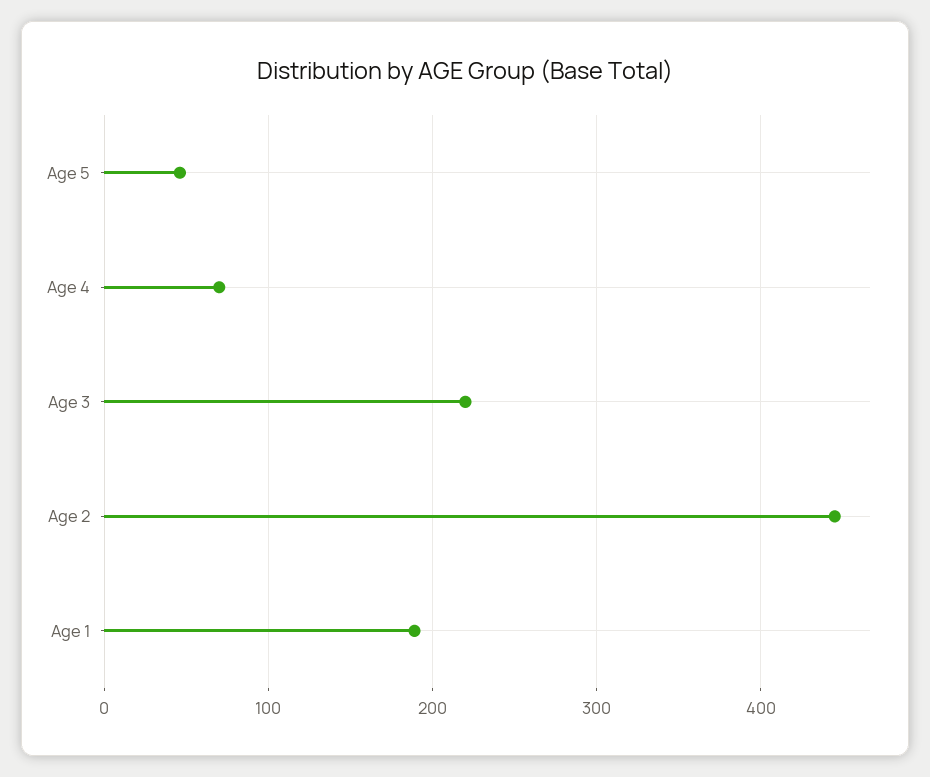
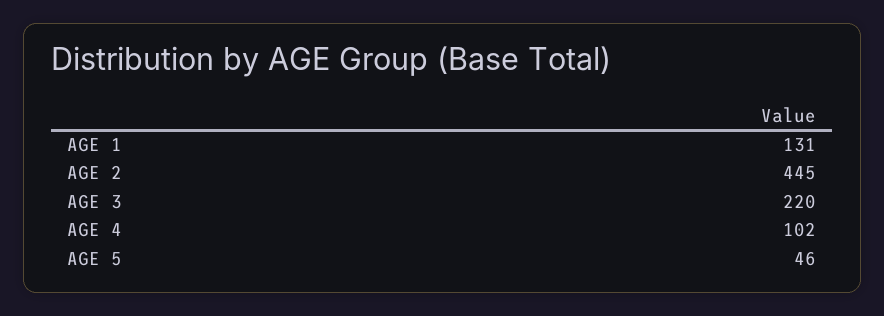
Age 4: 70 -> 102
Age 1: 190 -> 131

